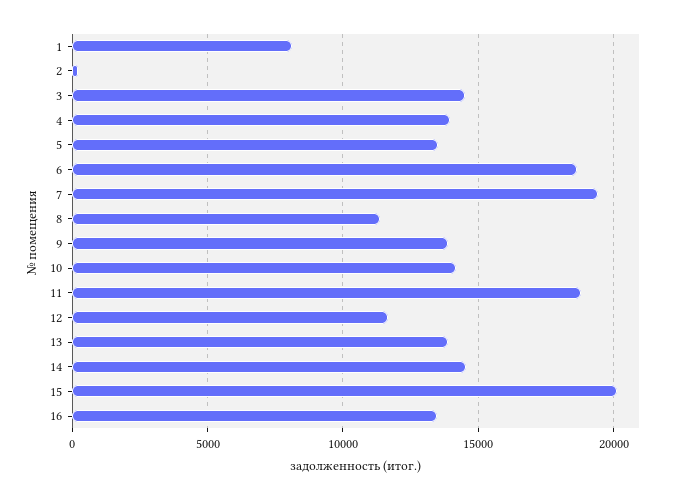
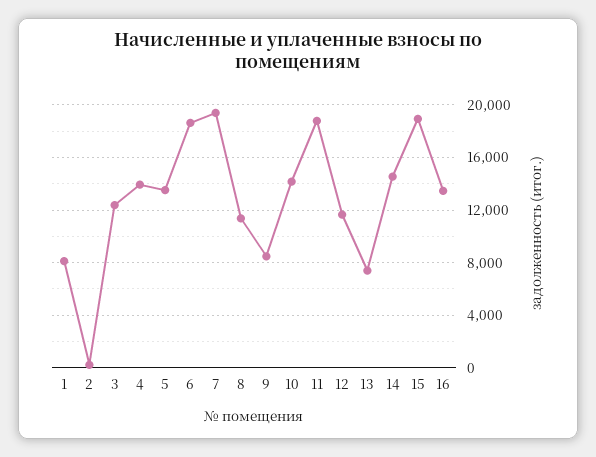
3: 14500 -> 12500
9: 14000 -> 8500
13: 14000 -> 7500
15: 20000 -> 19000

